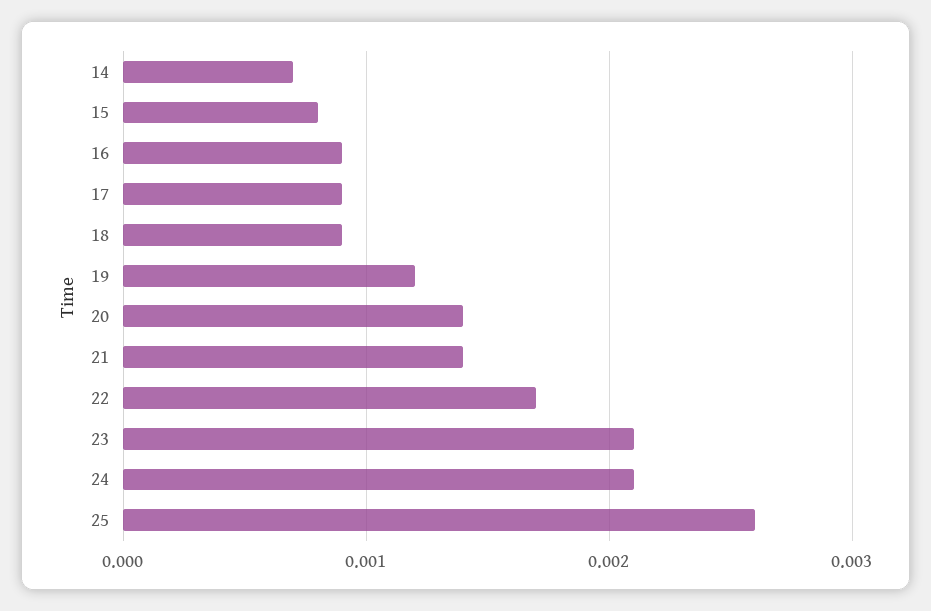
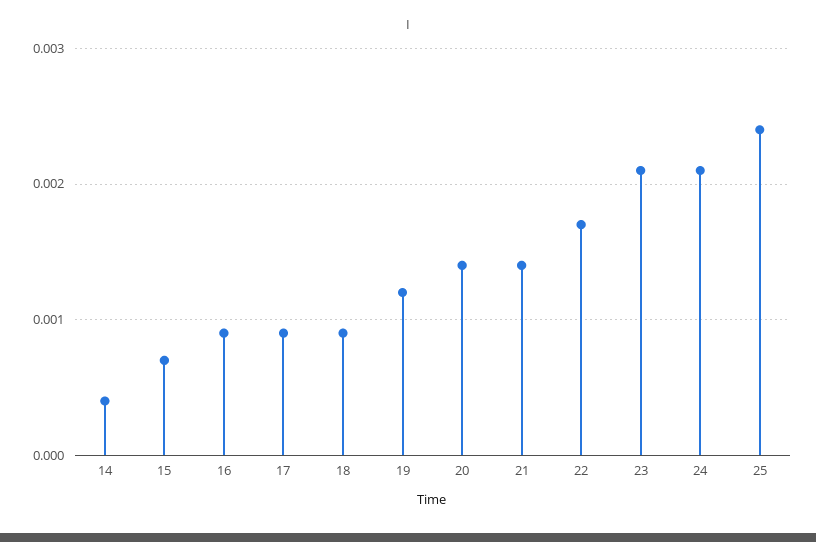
14: 0.0007 -> 0.0004
15: 0.0008 -> 0.0007
25: 0.0026 -> 0.0024

